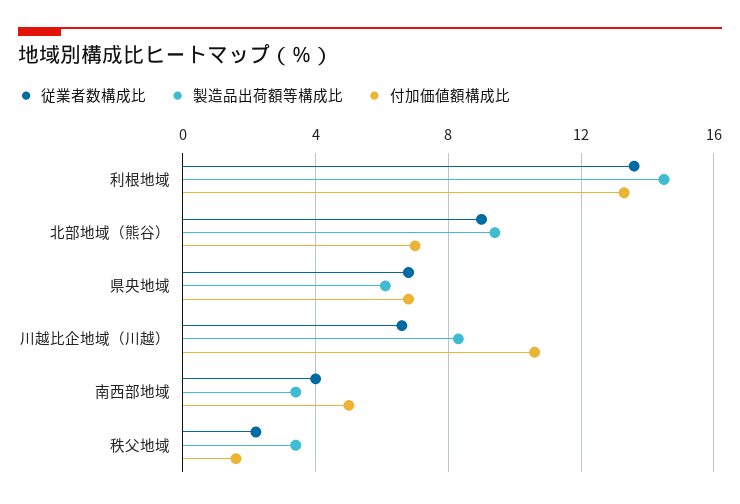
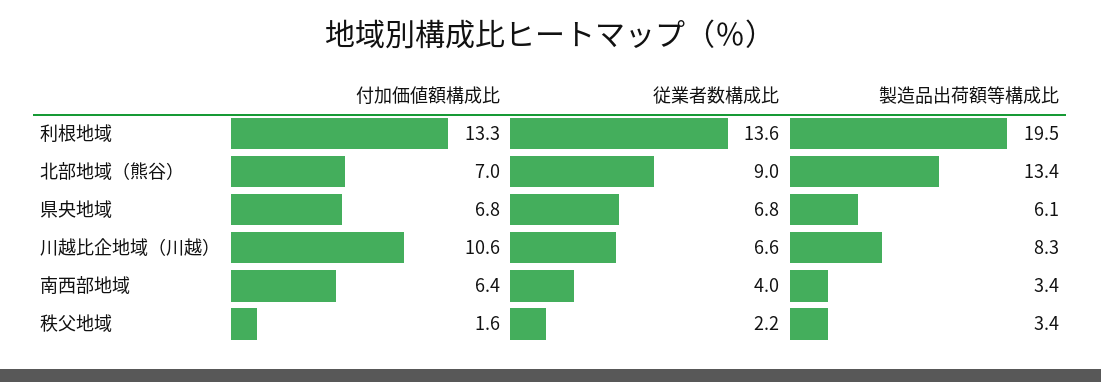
製造品出荷額等構成比, 利根地域: 14.5 -> 19.5
製造品出荷額等構成比, 北部地域（熊谷）: 9.5 -> 13.4
付加価値額構成比, 南西部地域: 5 -> 6.4

